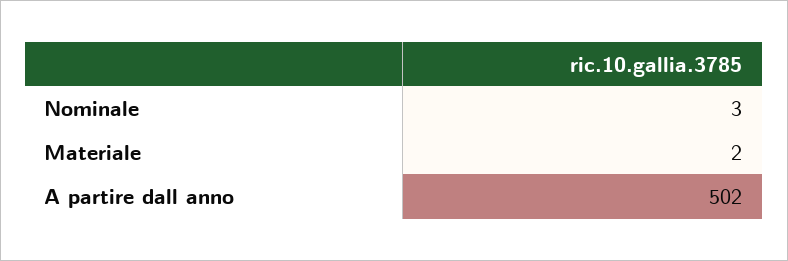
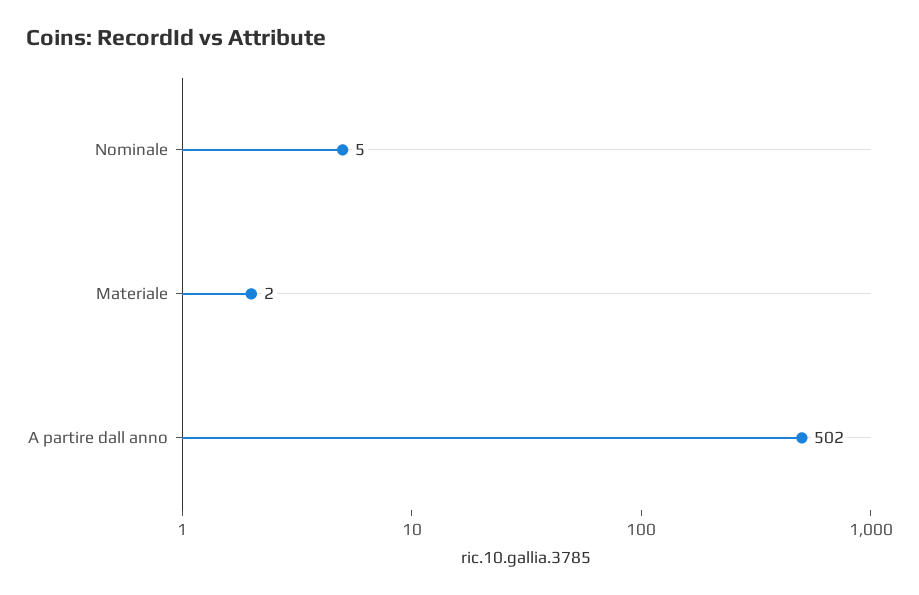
Nominale: 3 -> 5

